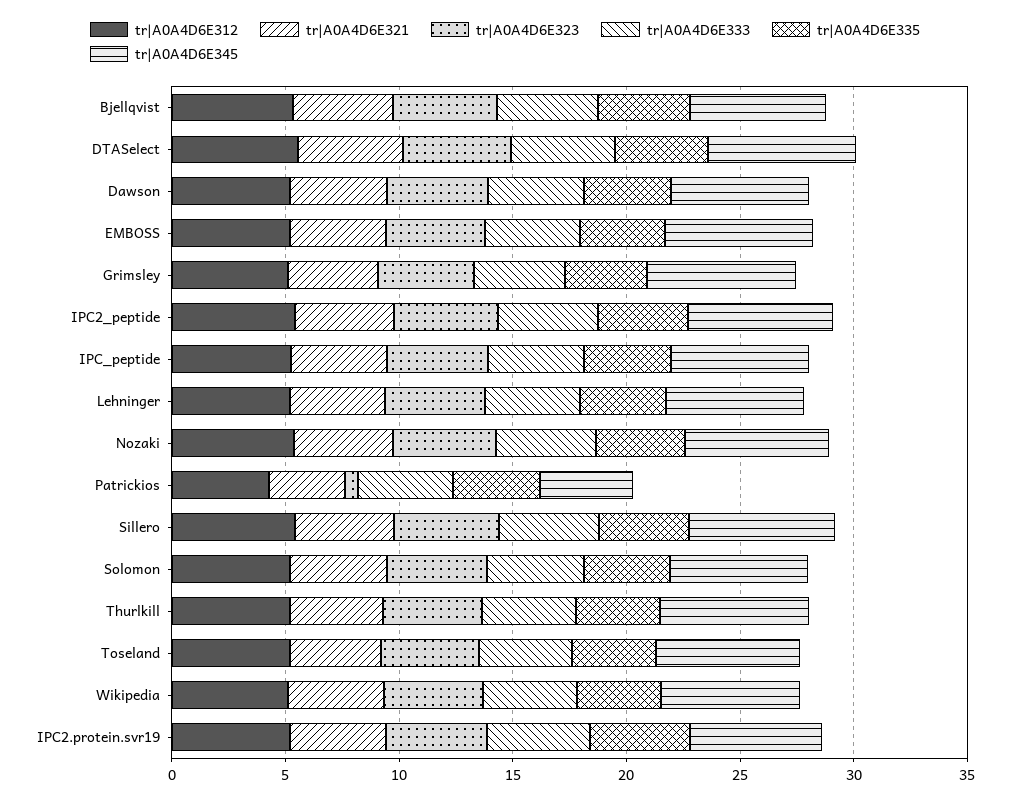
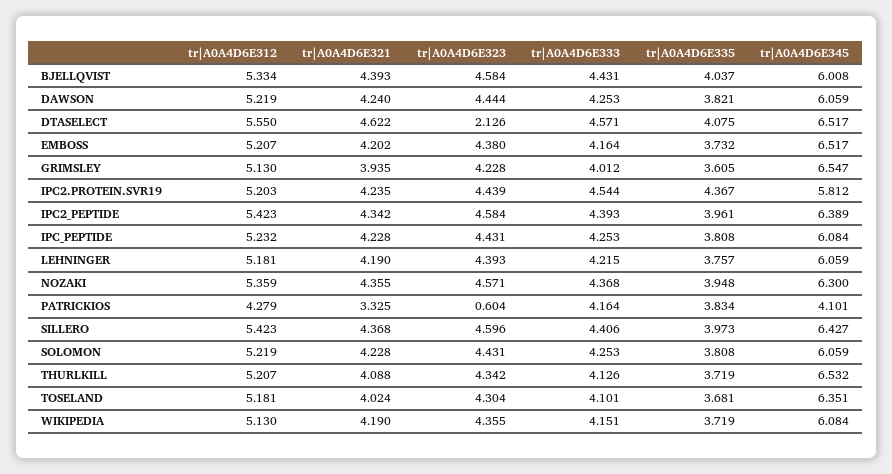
tr|A0A4D6E323, DTASelect: 5 -> 2.126

